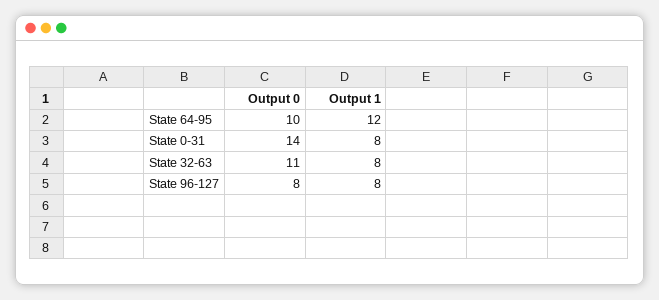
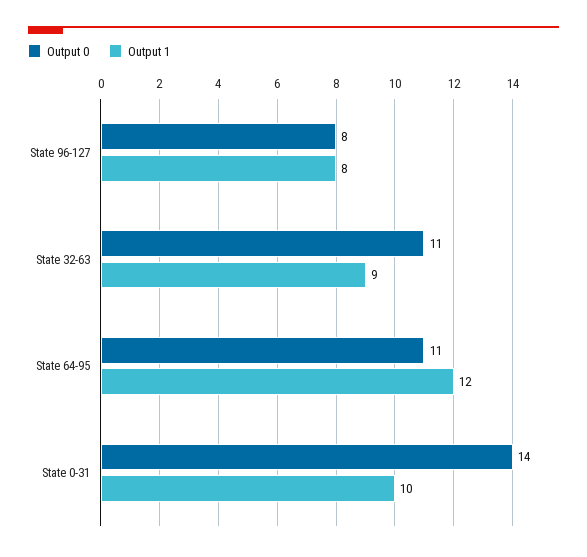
Output 0, State 64-95: 10 -> 11
Output 1, State 0-31: 8 -> 10
Output 1, State 32-63: 8 -> 9

